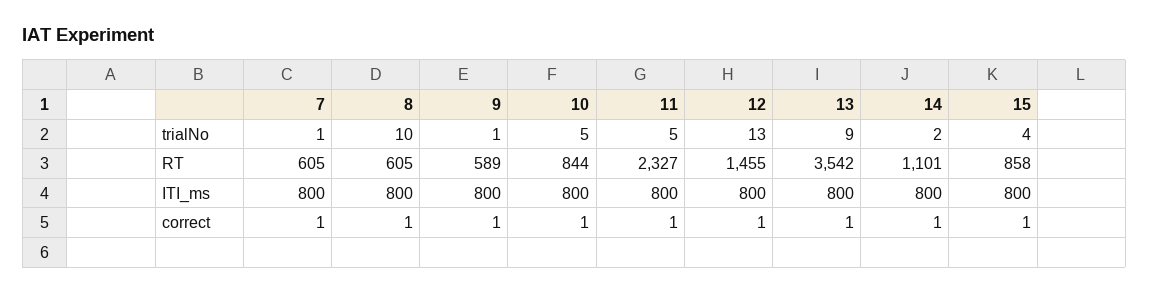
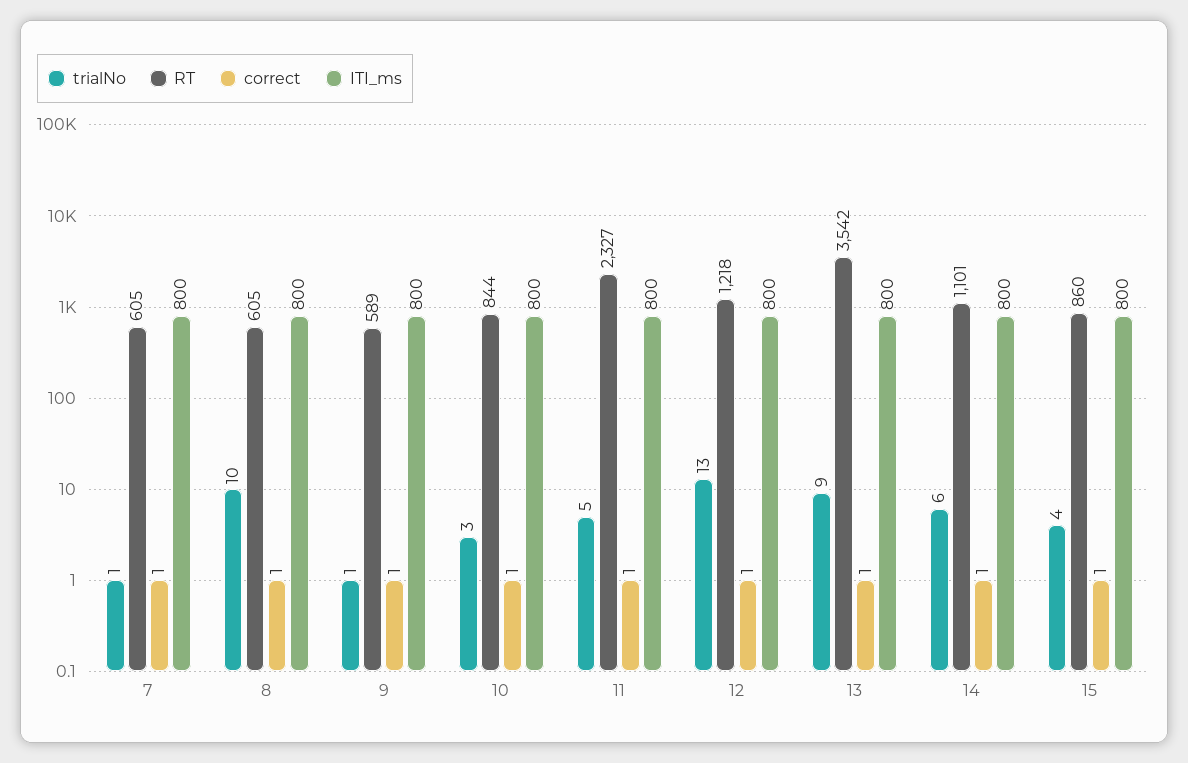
trialNo, 10: 5 -> 3
trialNo, 14: 2 -> 6
RT, 12: 1455 -> 1218
RT, 15: 858 -> 860

